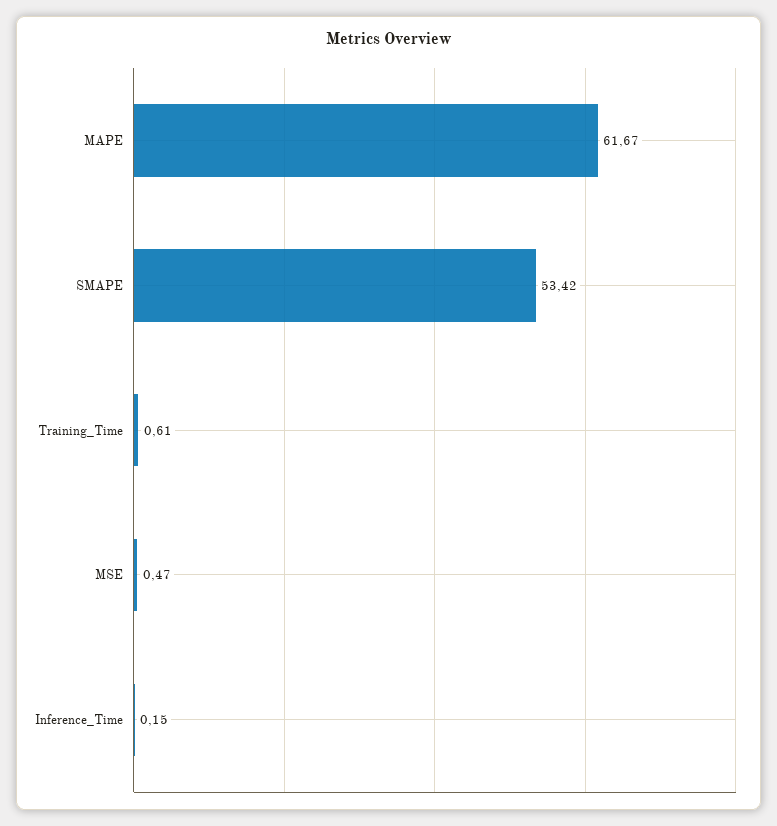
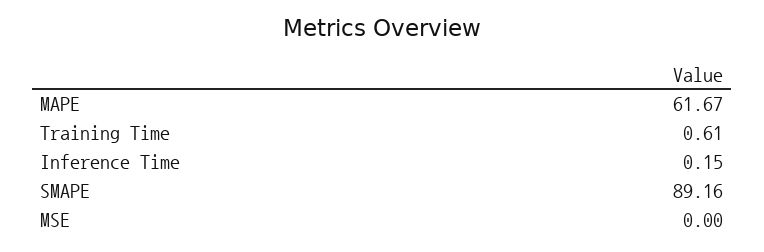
SMAPE: 53.42 -> 89.16
MSE: 0.47 -> 0

